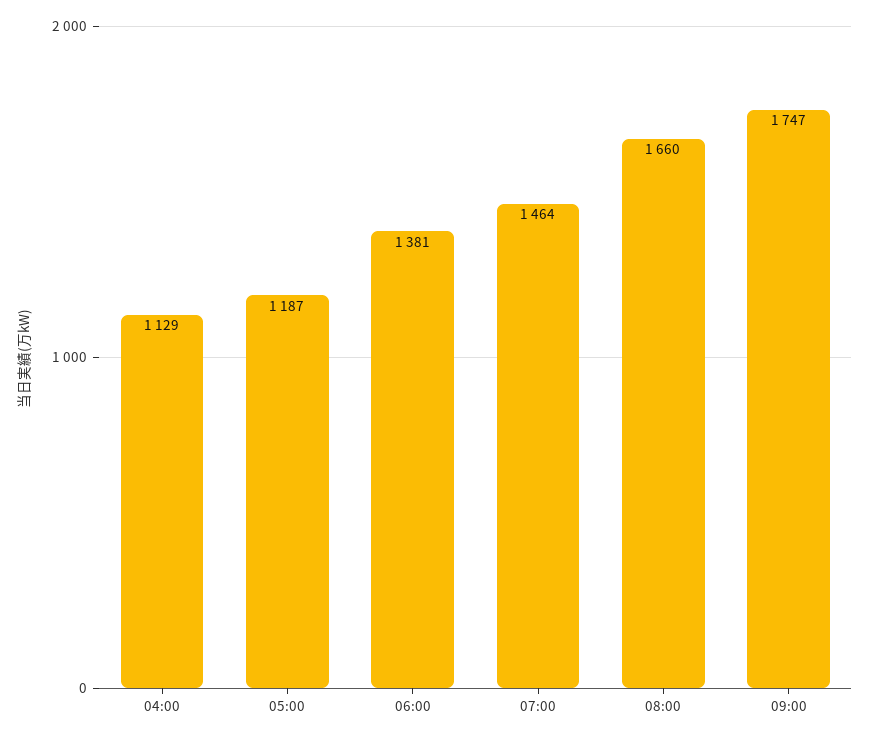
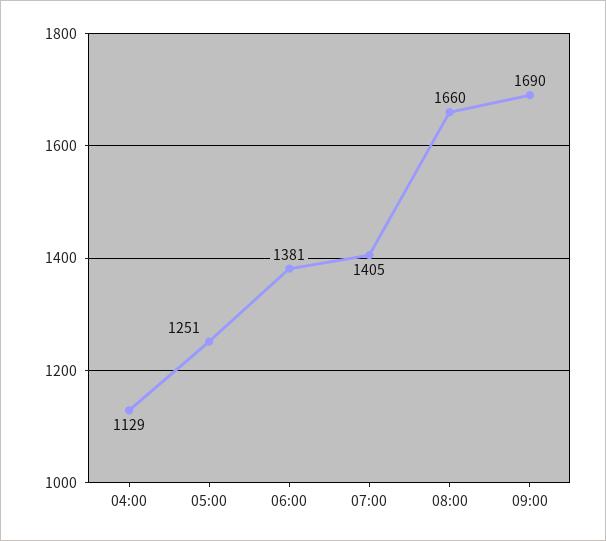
05:00: 1187 -> 1251
07:00: 1464 -> 1405
09:00: 1747 -> 1690

